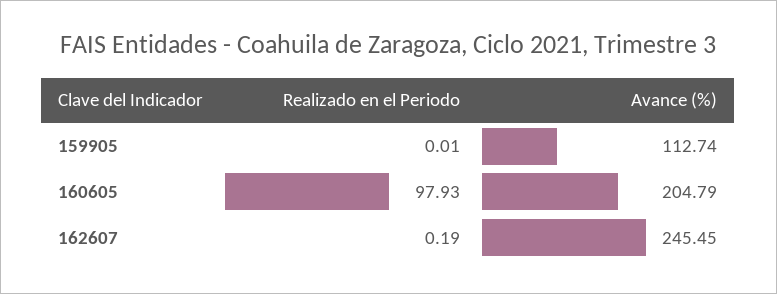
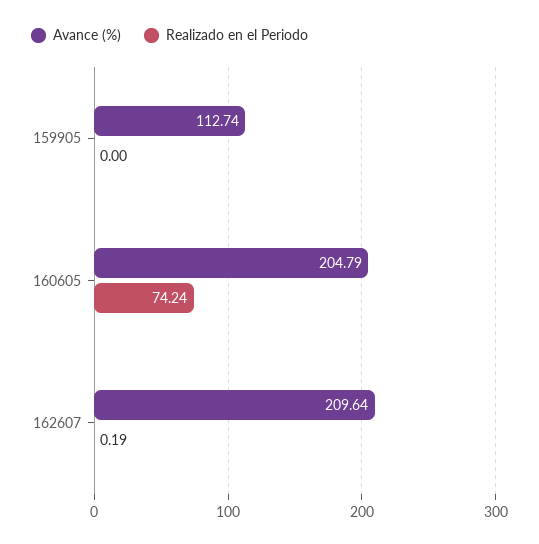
Realizado en el Periodo, 159905: 0.01 -> 0
Realizado en el Periodo, 160605: 97.93 -> 74.24
Avance (%), 162607: 245.45 -> 209.64

